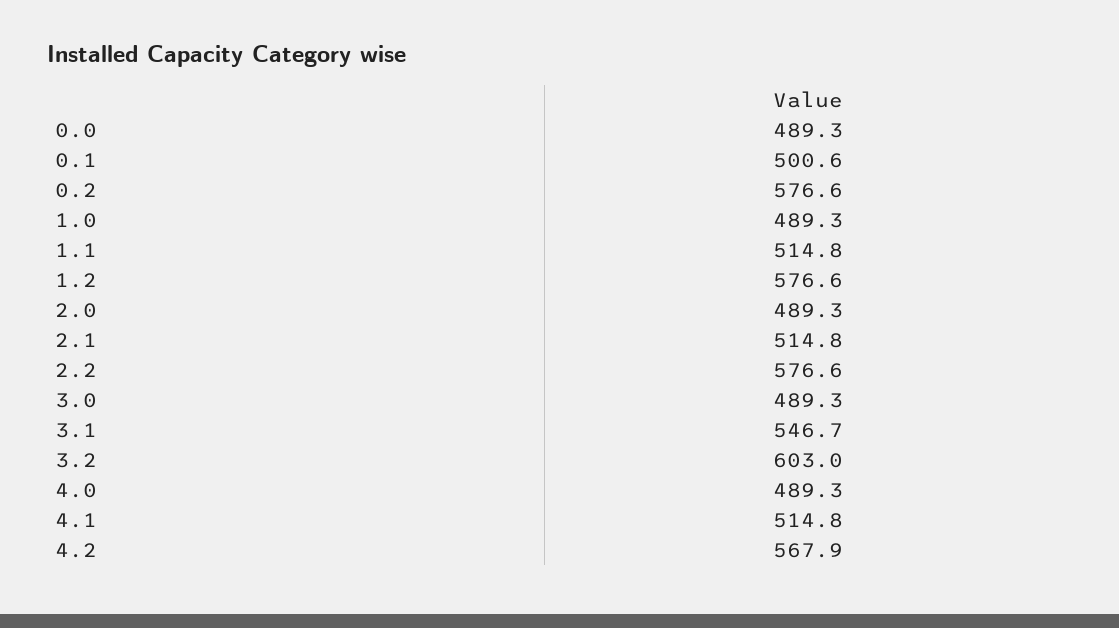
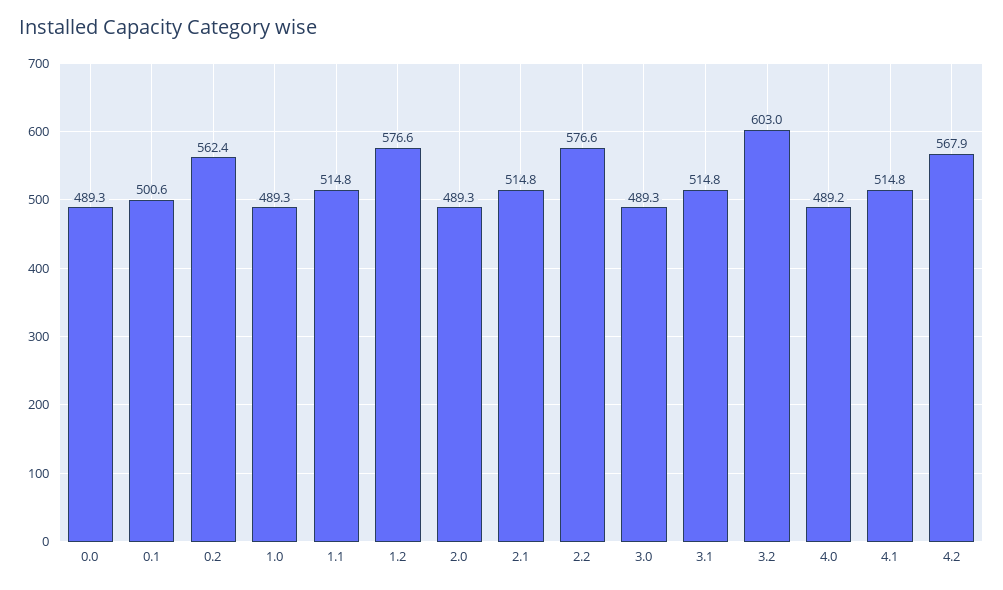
0.2: 576.6 -> 562.4
3.1: 546.7 -> 514.8
4.0: 489.3 -> 489.2

